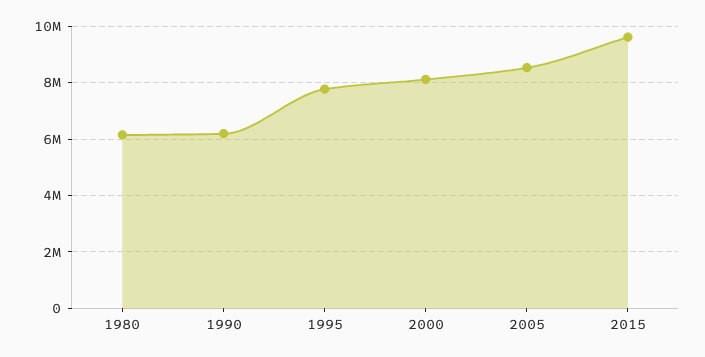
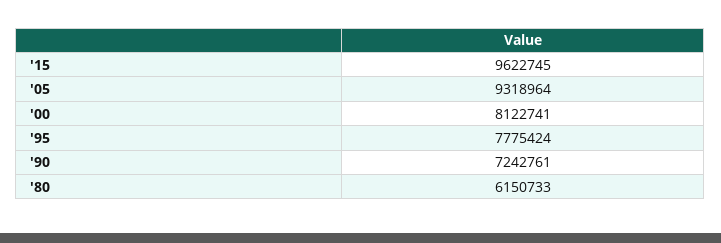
1990: 6250000 -> 7242761
2005: 8500000 -> 9318964

